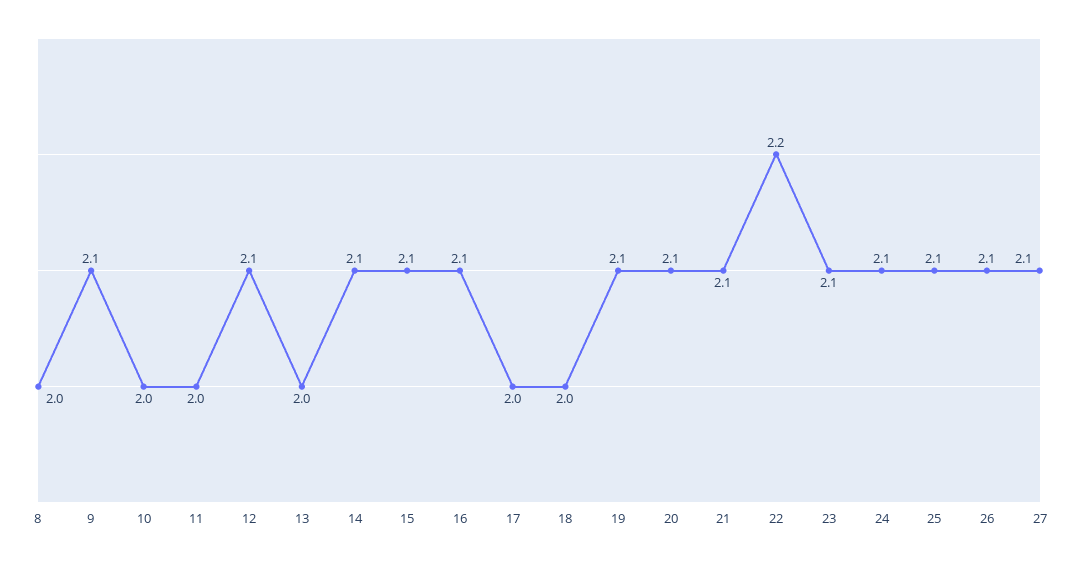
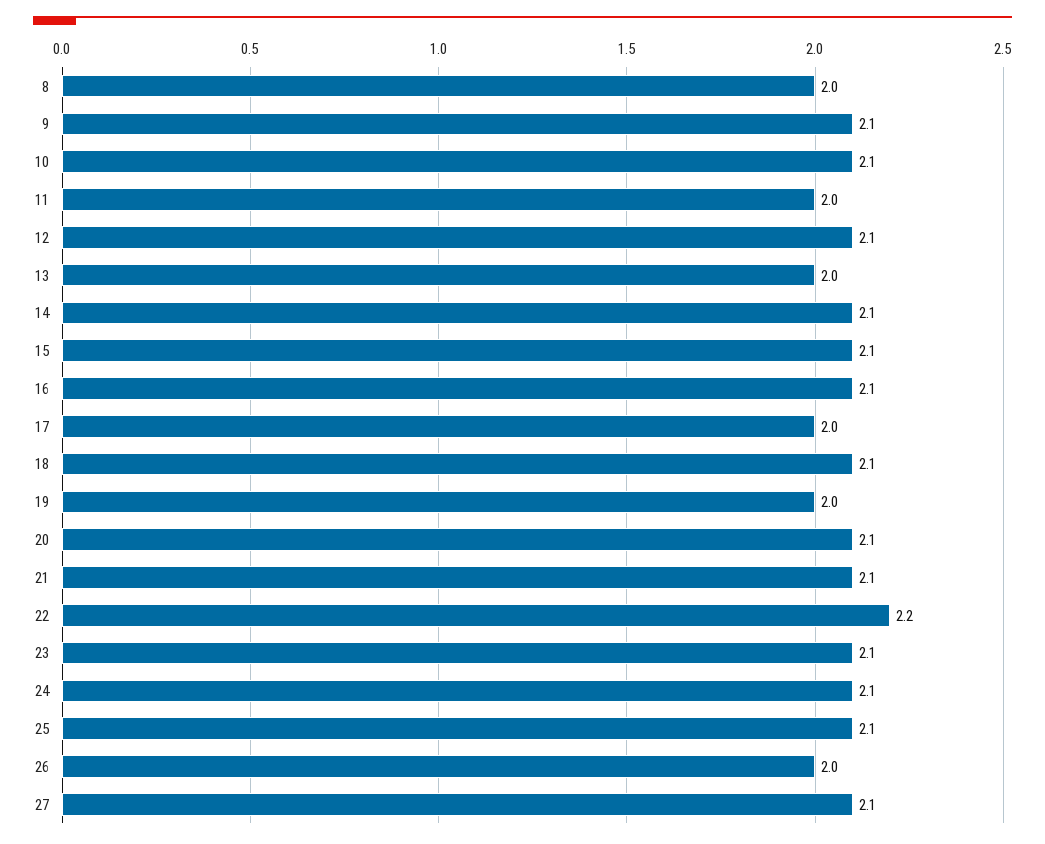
10: 2 -> 2.1
18: 2 -> 2.1
19: 2.1 -> 2
26: 2.1 -> 2

